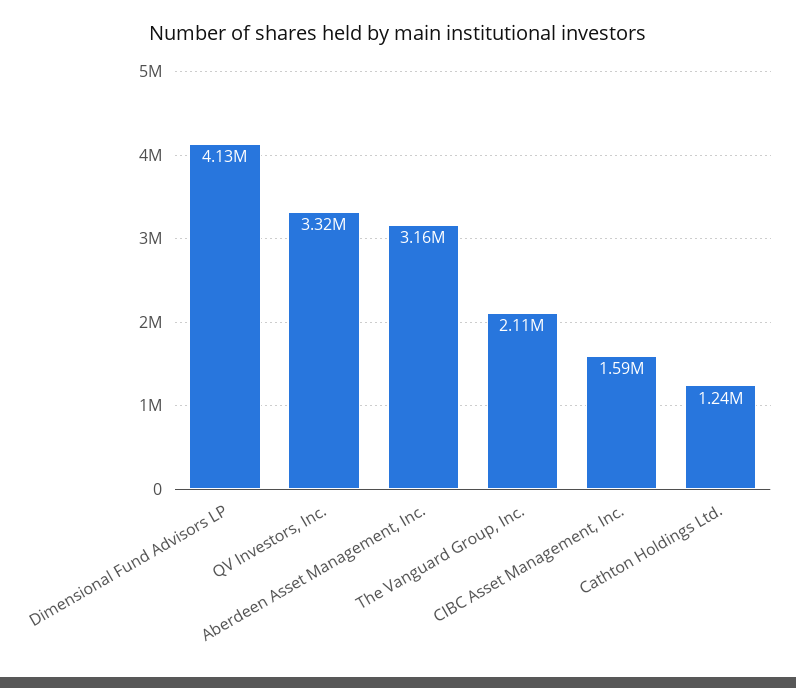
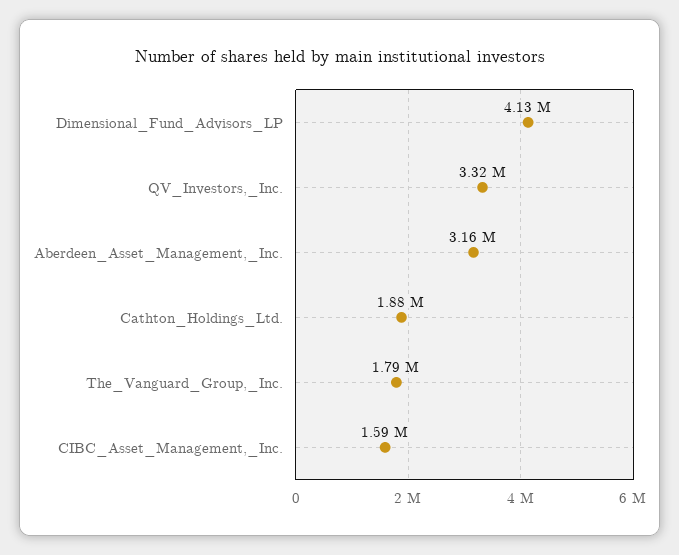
The Vanguard Group, Inc.: 2110000 -> 1790000
Cathton Holdings Ltd.: 1240000 -> 1880000

